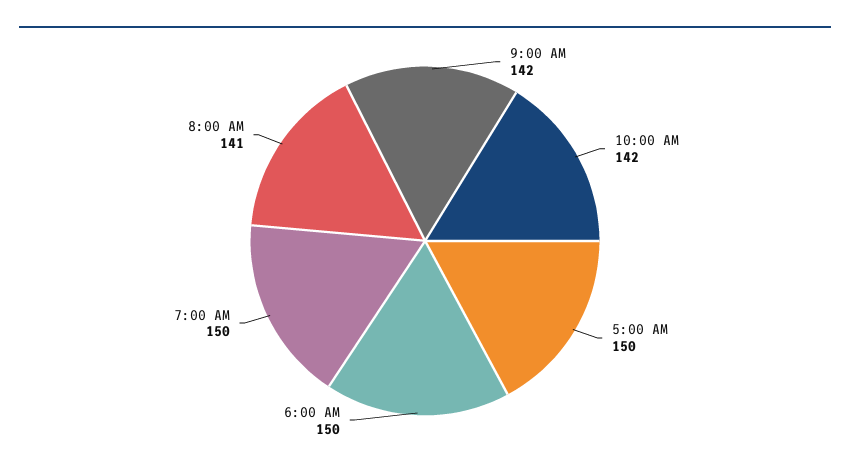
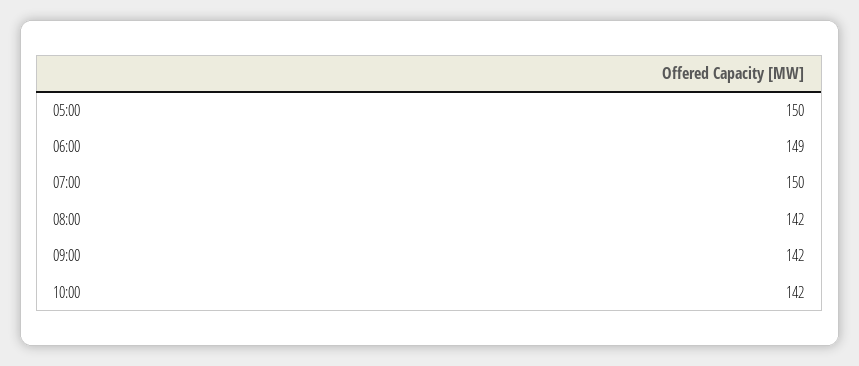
6:00 AM: 150 -> 149
8:00 AM: 141 -> 142

